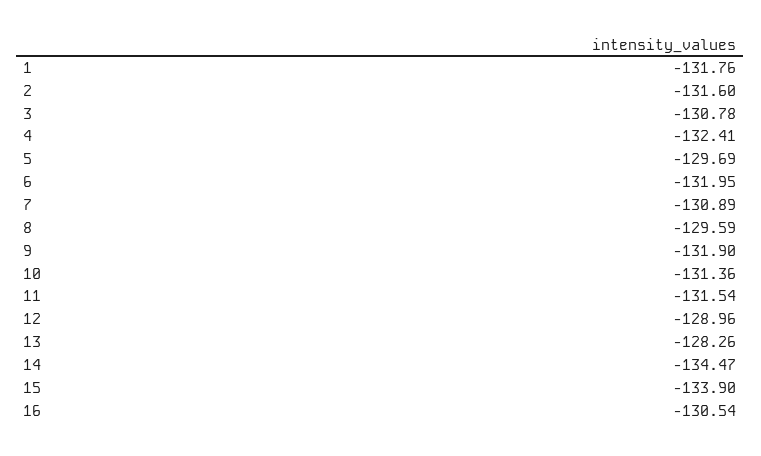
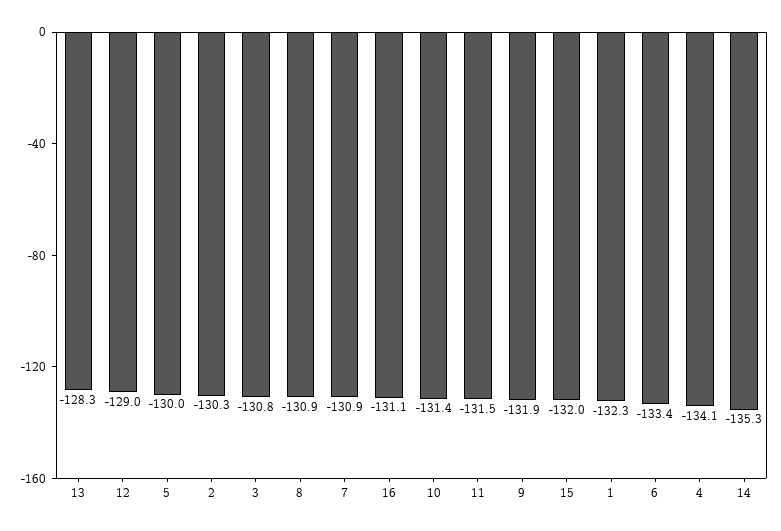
1: -131.76 -> -132.3
2: -131.6 -> -130.3
4: -132.41 -> -134.1
5: -129.69 -> -130
6: -131.95 -> -133.4
8: -129.59 -> -130.9
14: -134.47 -> -135.3
15: -133.9 -> -132
16: -130.54 -> -131.1

